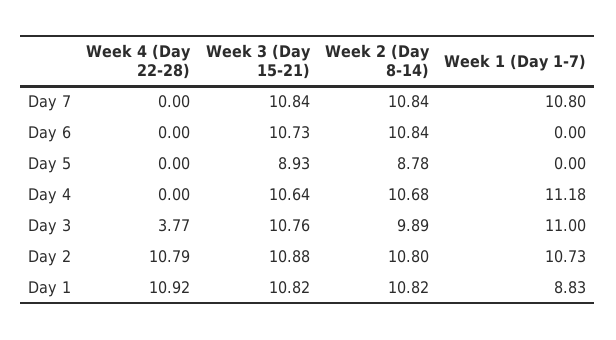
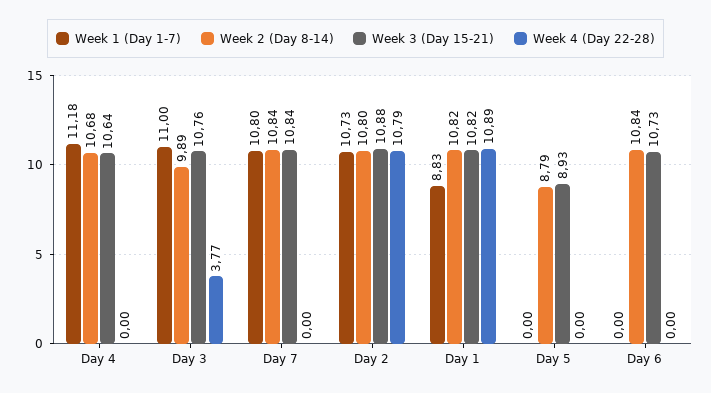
Week 2 (Day 8-14), Day 5: 8.78 -> 8.79
Week 4 (Day 22-28), Day 1: 10.92 -> 10.89

